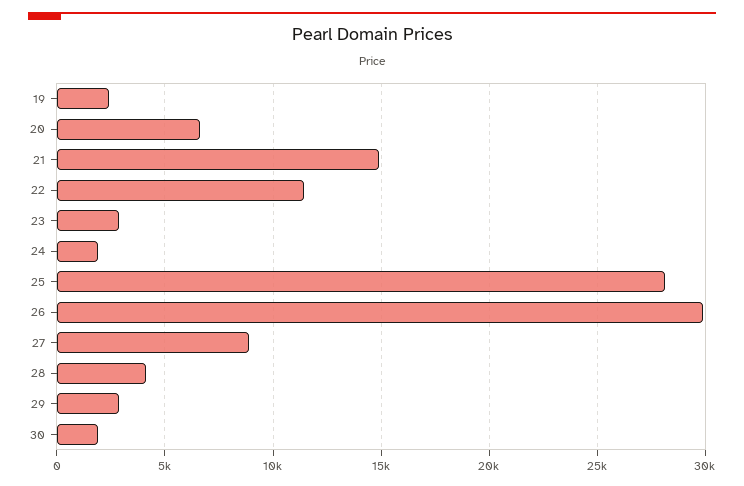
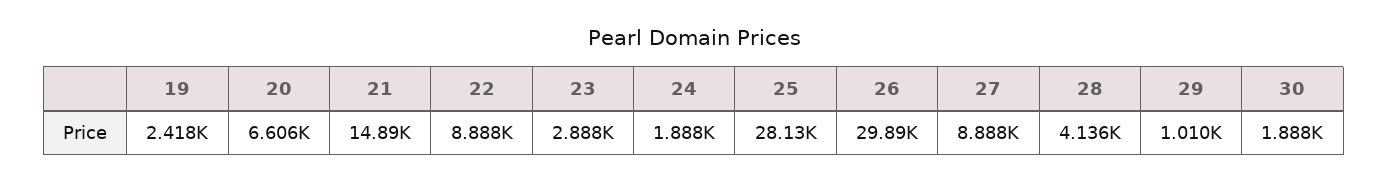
22: 11500 -> 8888
29: 3000 -> 1010

